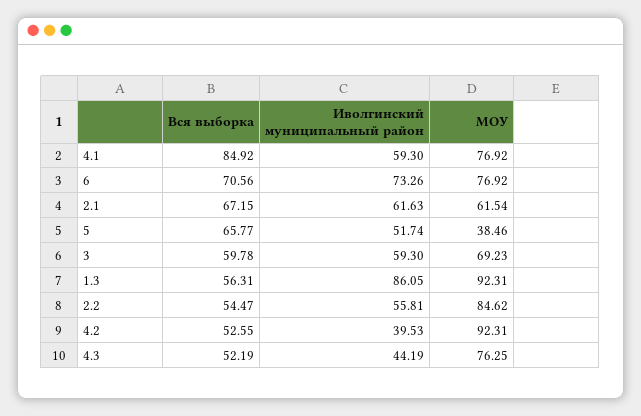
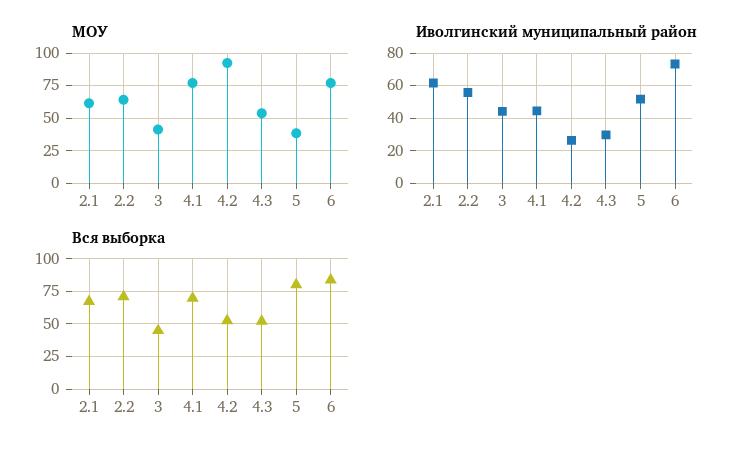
Вся выборка, 4.1: 84.92 -> 70
Иволгинский муниципальный район, 4.1: 59.3 -> 45
Вся выборка, 6: 70.56 -> 85
Вся выборка, 5: 65.77 -> 80
Вся выборка, 3: 59.78 -> 45
Иволгинский муниципальный район, 3: 59.3 -> 45
МОУ, 3: 69.23 -> 40
Вся выборка, 1.3: 56.31 -> none
Иволгинский муниципальный район, 1.3: 86.05 -> none
МОУ, 1.3: 92.31 -> none
Вся выборка, 2.2: 54.47 -> 70
МОУ, 2.2: 84.62 -> 65
Иволгинский муниципальный район, 4.2: 39.53 -> 25
Иволгинский муниципальный район, 4.3: 44.19 -> 30
МОУ, 4.3: 76.25 -> 55

